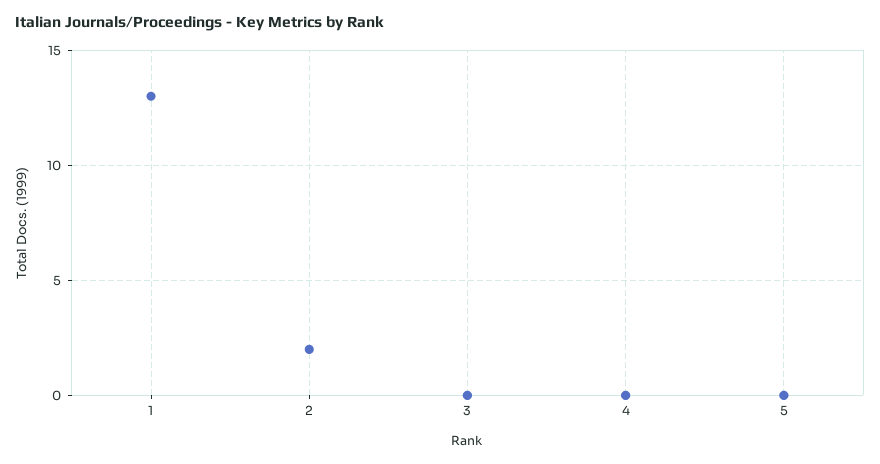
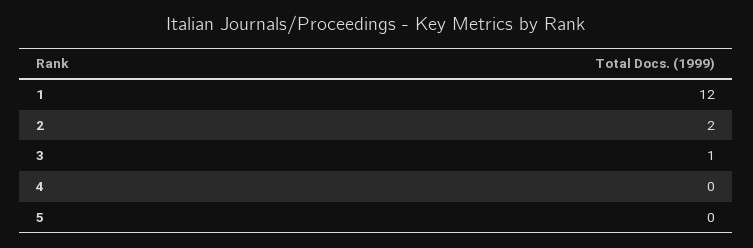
1: 13 -> 12
3: 0 -> 1

